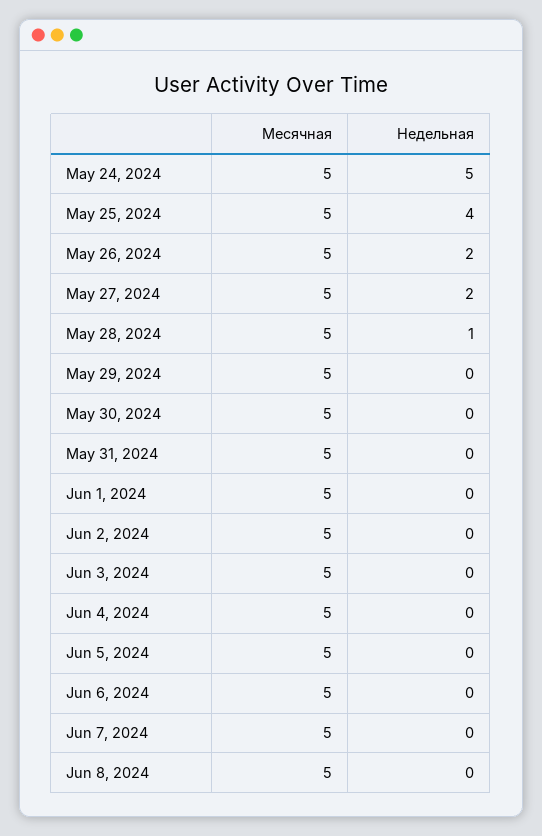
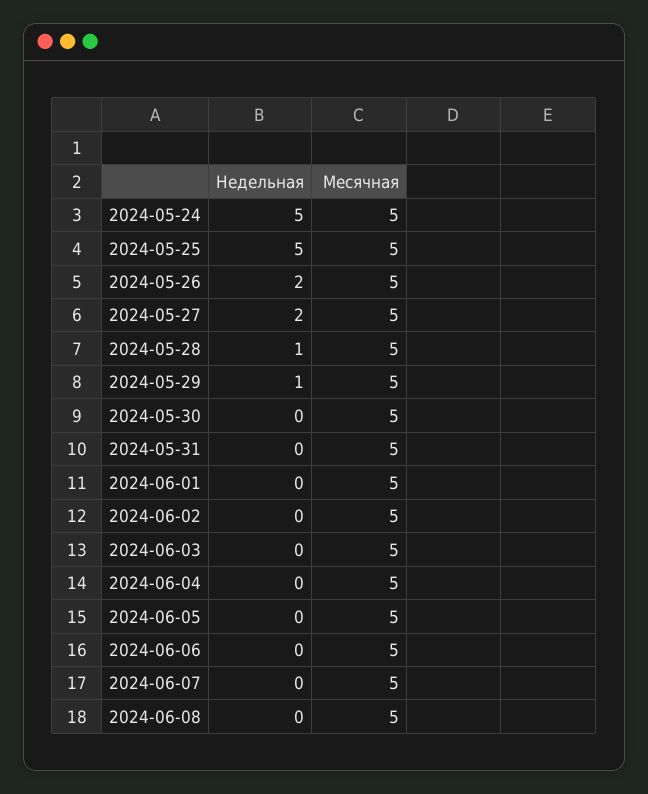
Недельная, May 25, 2024: 4 -> 5
Недельная, May 29, 2024: 0 -> 1

